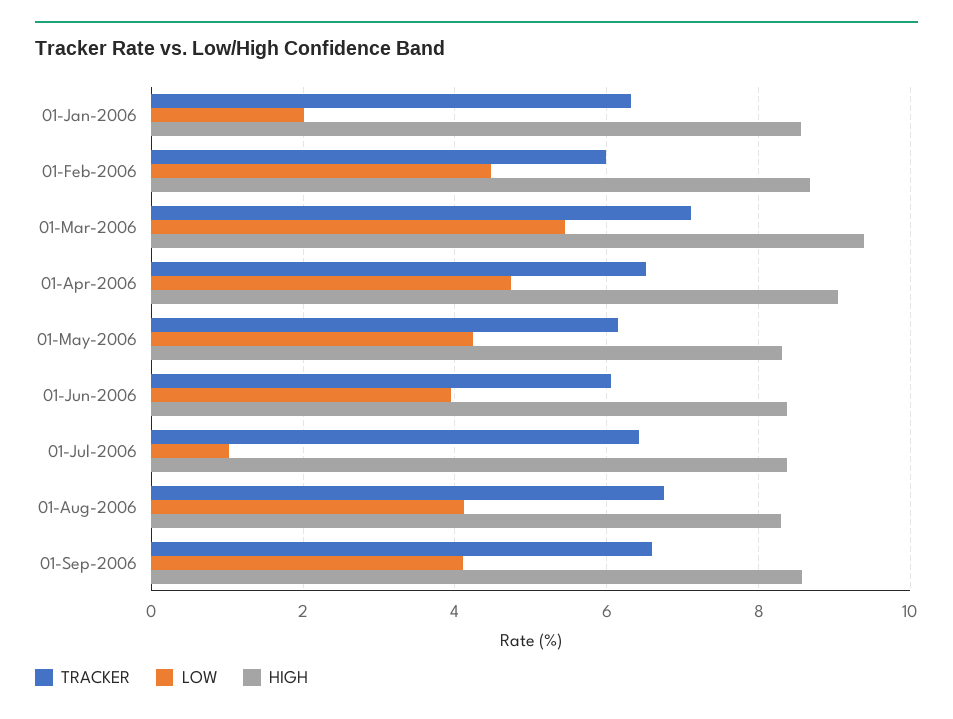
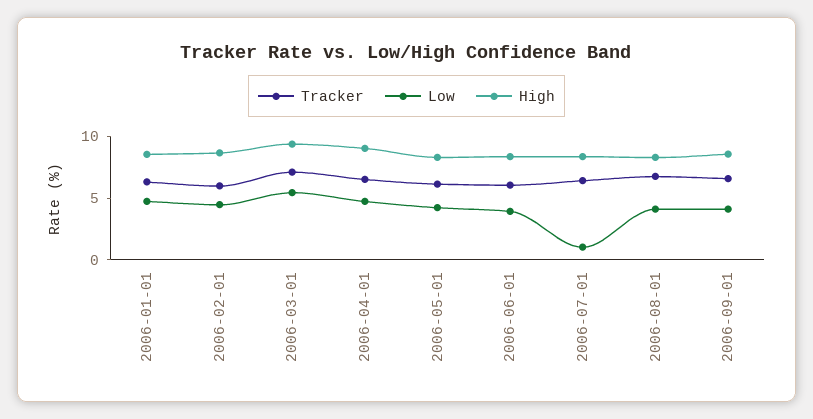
LOW, 01-Jan-2006: 2 -> 5

